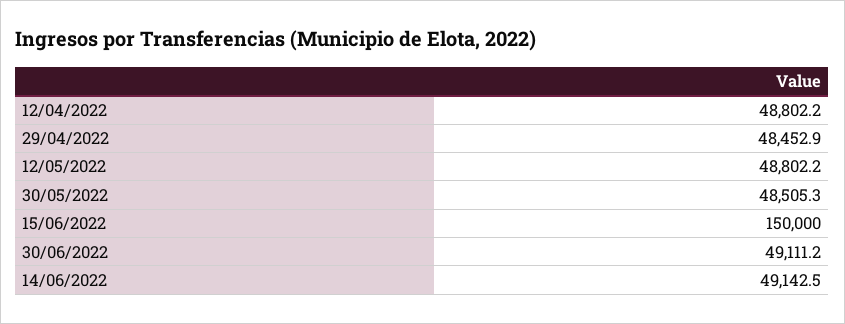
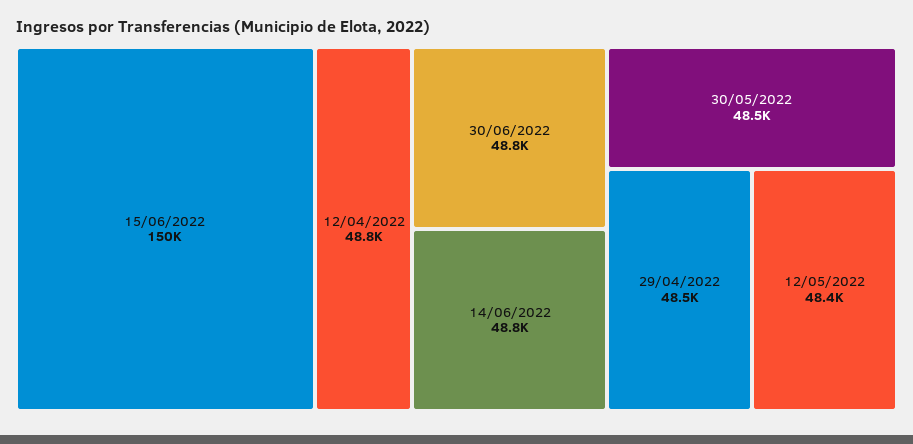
12/05/2022: 48802.2 -> 48400
30/06/2022: 49111.2 -> 48800
14/06/2022: 49142.5 -> 48800

